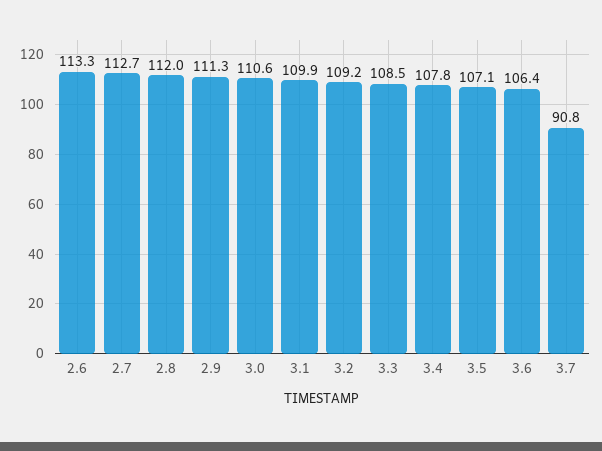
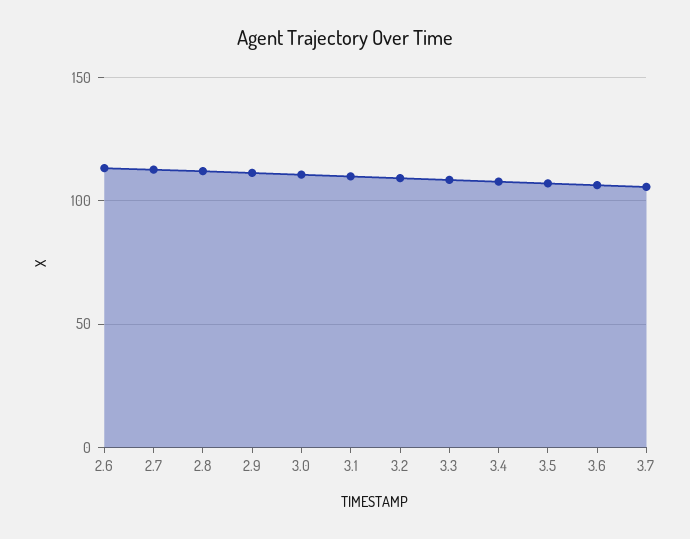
3.7: 90.8 -> 105

